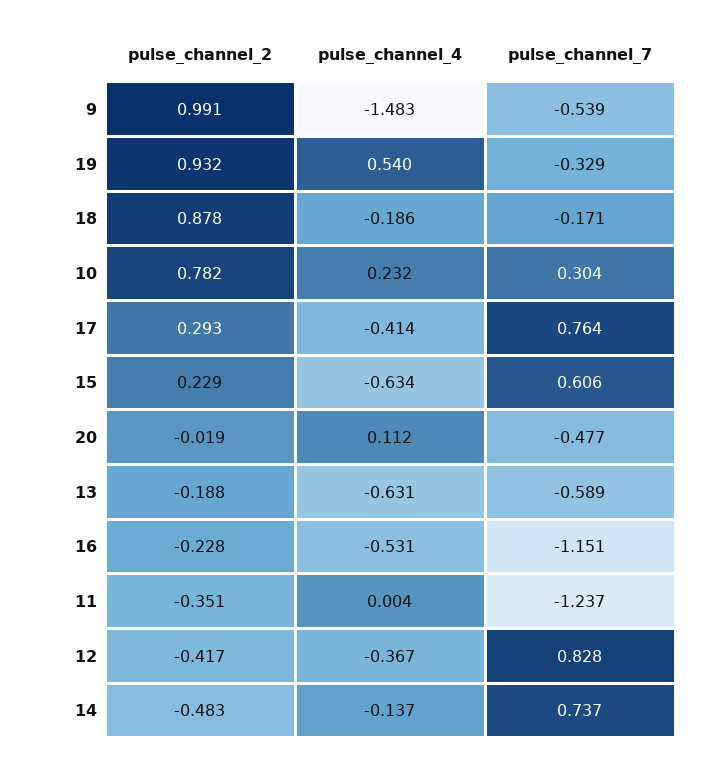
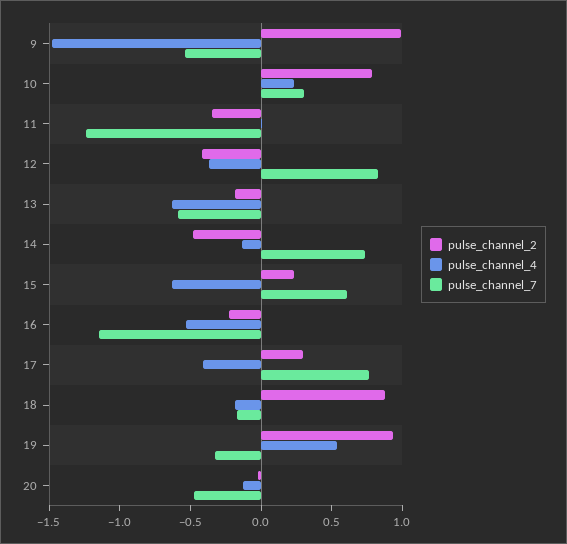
pulse_channel_4, 20: 0.112 -> -0.1

